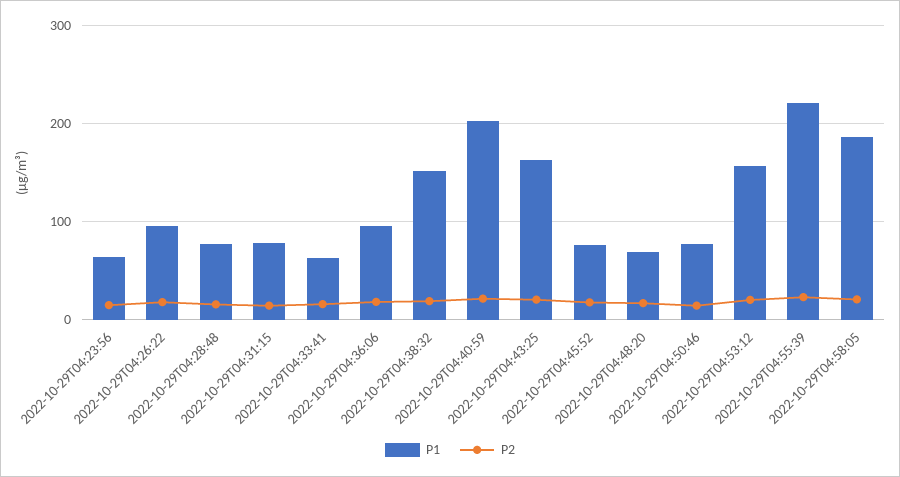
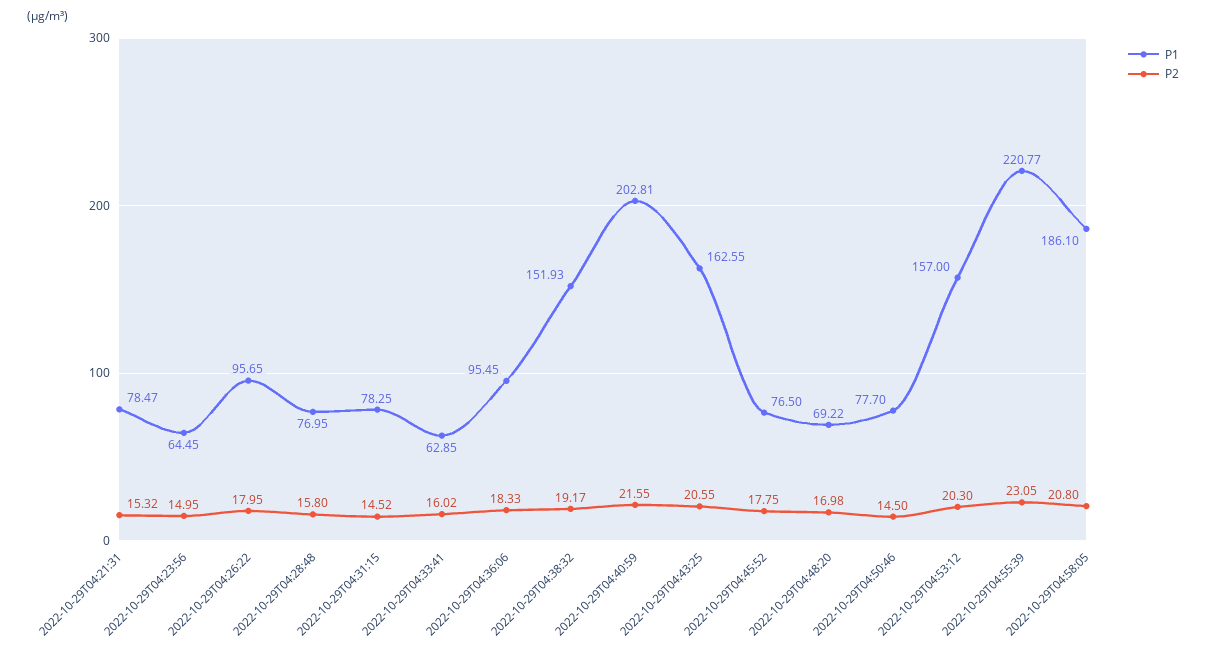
P1, 2022-10-29T04:21:31: none -> 78.47
P2, 2022-10-29T04:21:31: none -> 15.32

